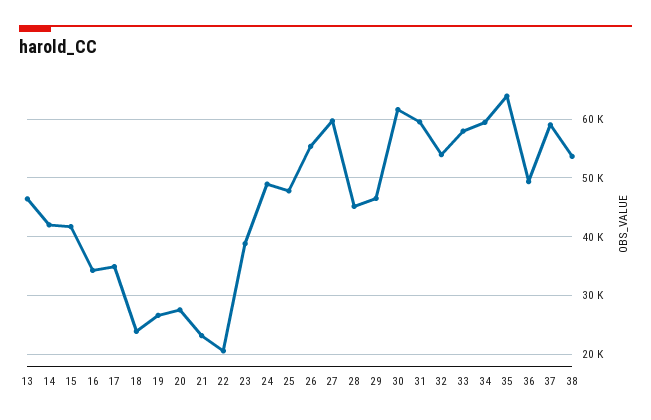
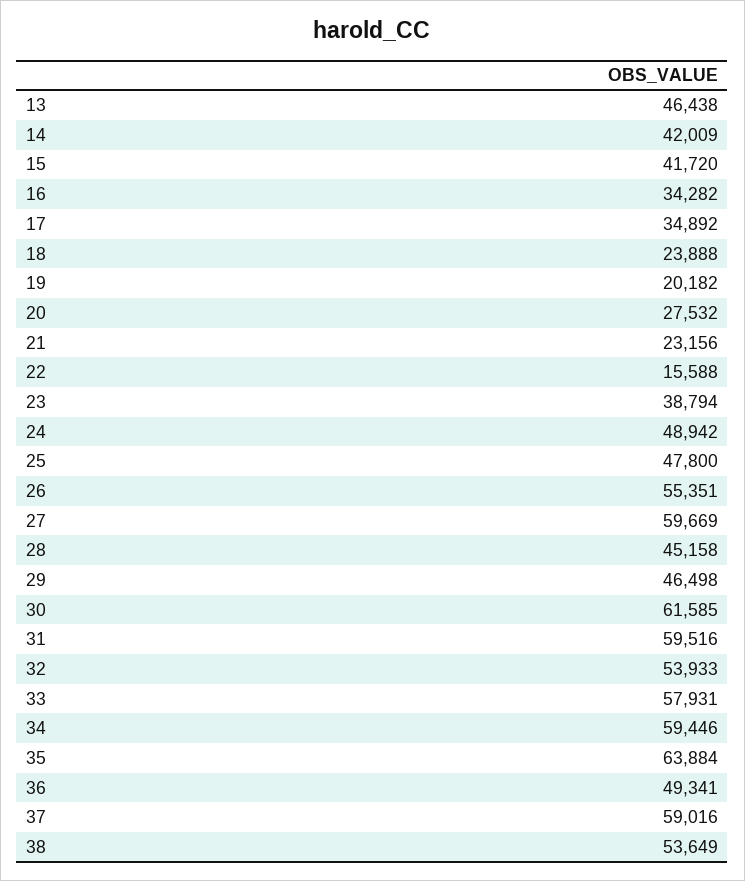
19: 26000 -> 20182
22: 20000 -> 15588

